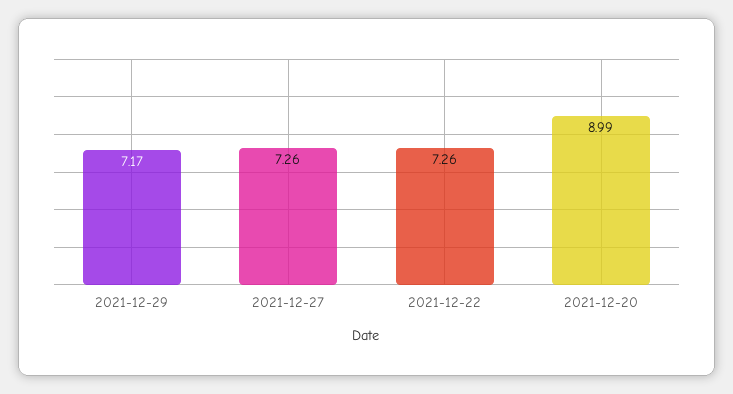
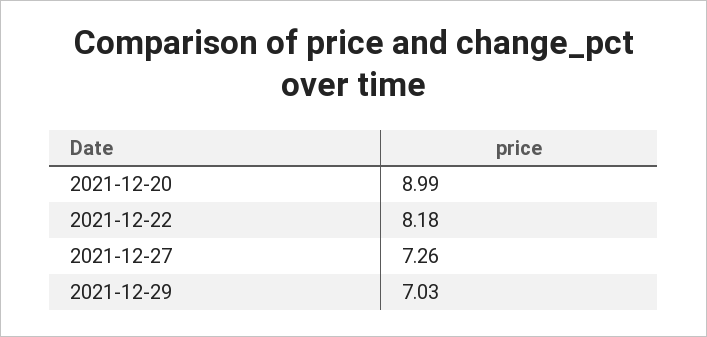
2021-12-29: 7.17 -> 7.03
2021-12-22: 7.26 -> 8.18

